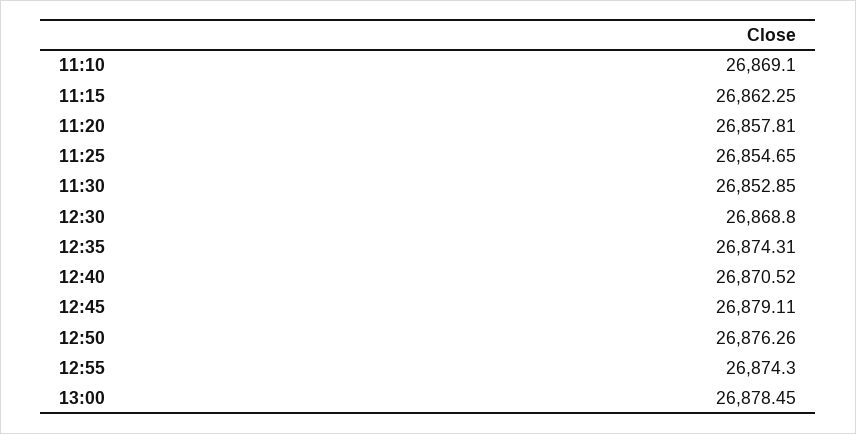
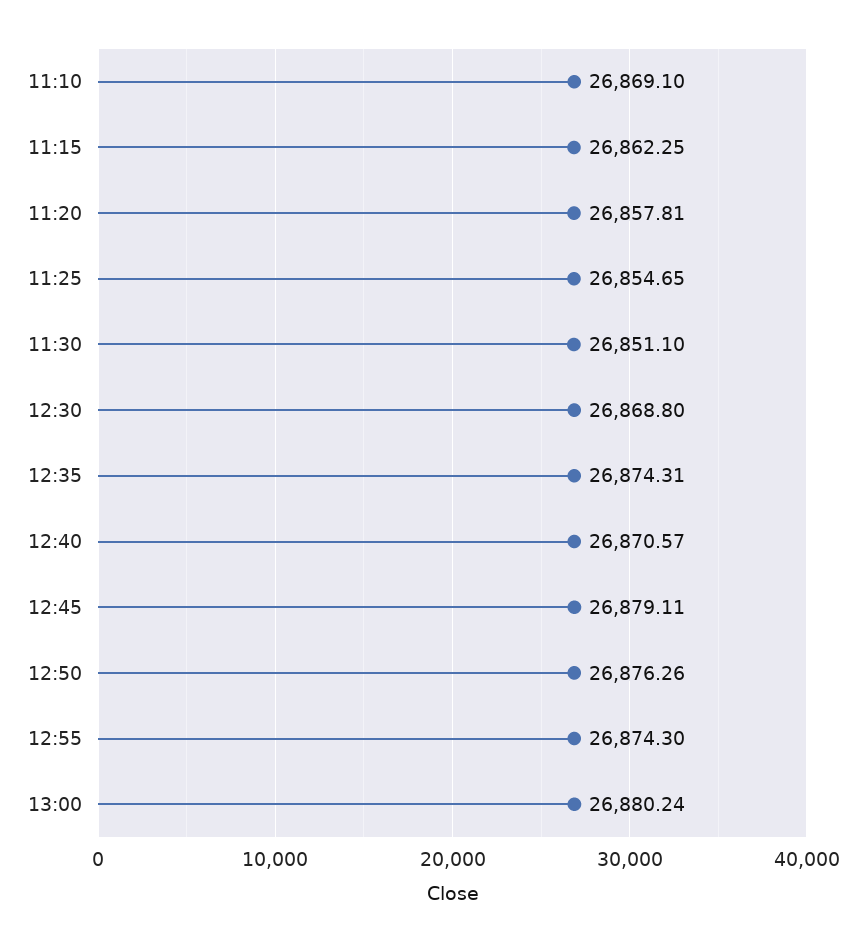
11:30: 26852.85 -> 26851.1
12:40: 26870.52 -> 26870.57
13:00: 26878.45 -> 26880.24

